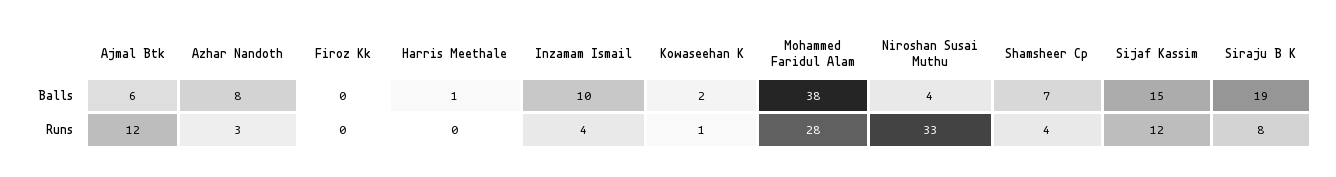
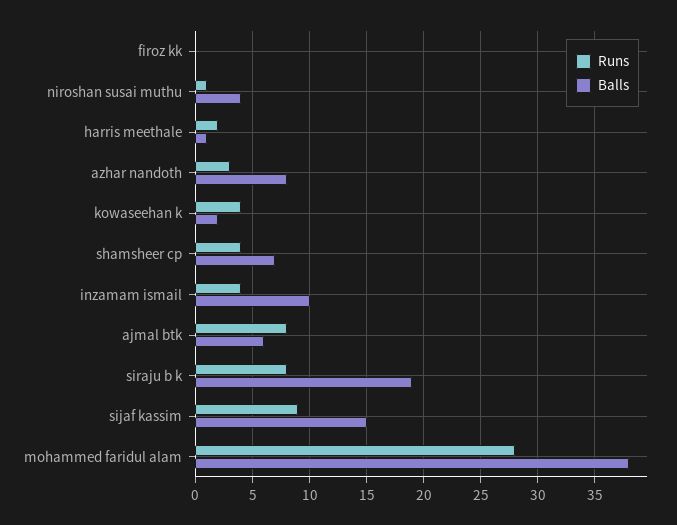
Runs, Ajmal Btk: 12 -> 8
Runs, Harris Meethale: 0 -> 2
Runs, Kowaseehan K: 1 -> 4
Runs, Niroshan Susai Muthu: 33 -> 1
Runs, Sijaf Kassim: 12 -> 9

